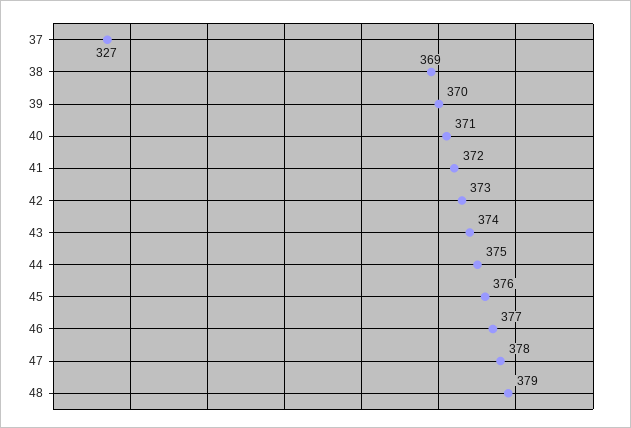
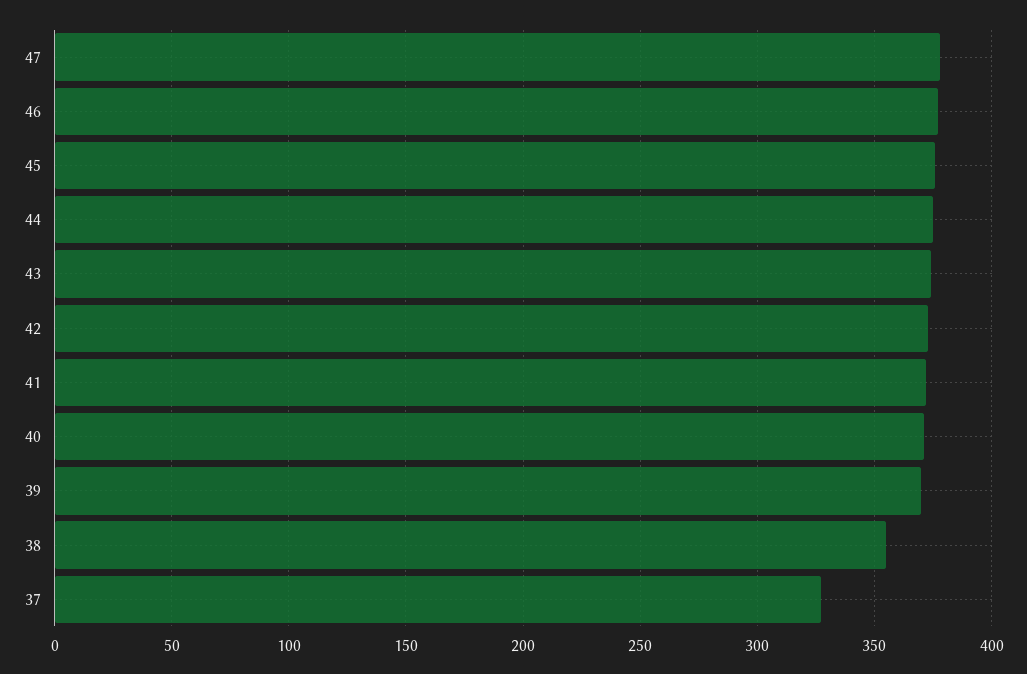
38: 369 -> 355
48: 379 -> none

